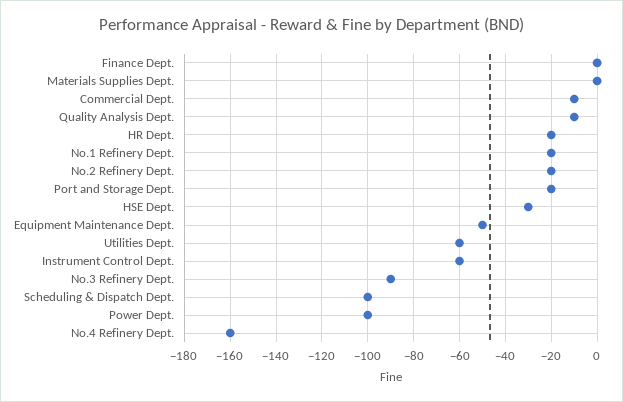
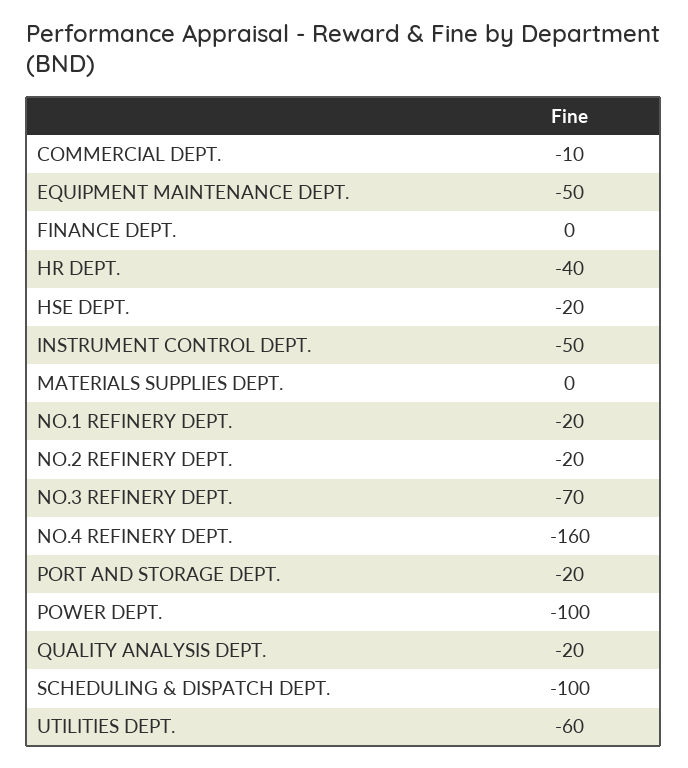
Quality Analysis Dept.: -10 -> -20
HR Dept.: -20 -> -40
HSE Dept.: -30 -> -20
Instrument Control Dept.: -60 -> -50
No.3 Refinery Dept.: -90 -> -70

